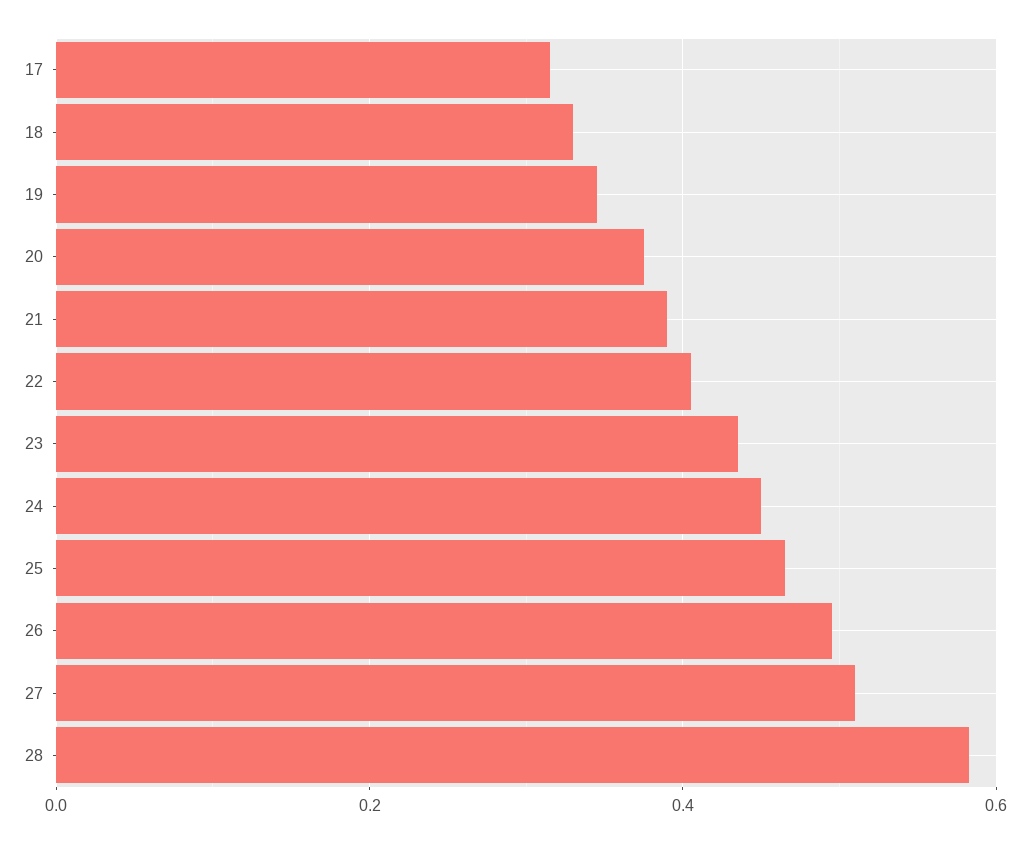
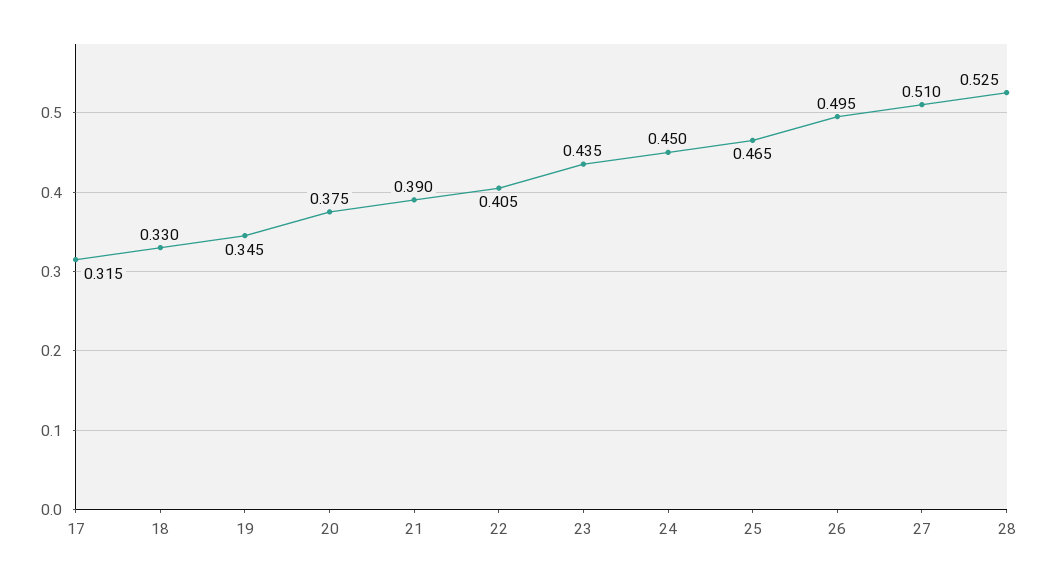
28: 0.58 -> 0.525

